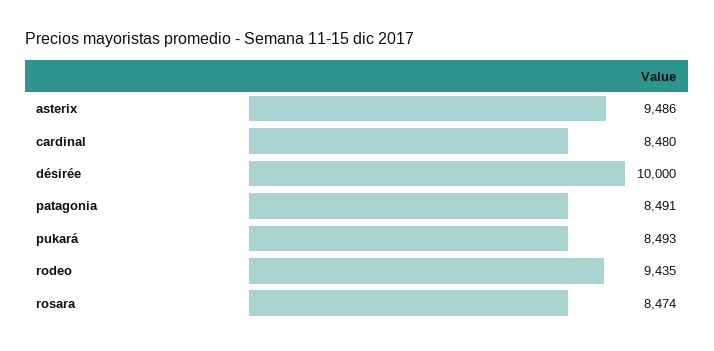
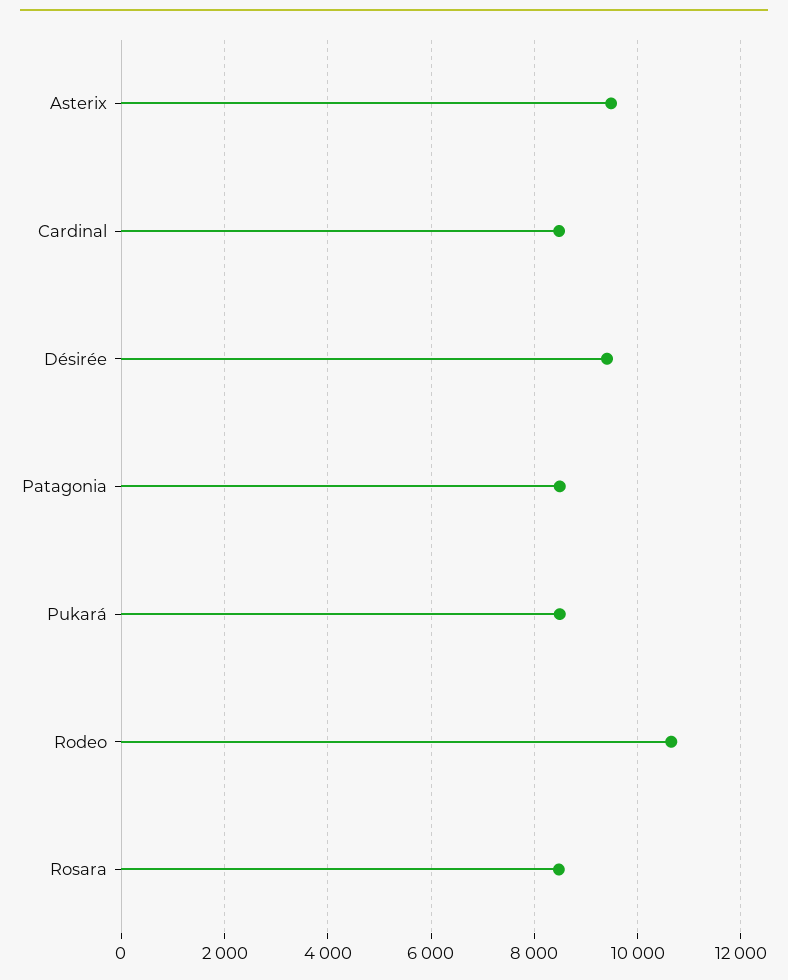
désirée: 10000 -> 9400
rodeo: 9435 -> 10600

